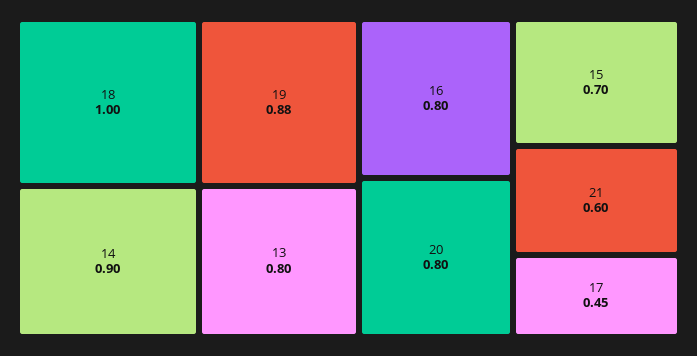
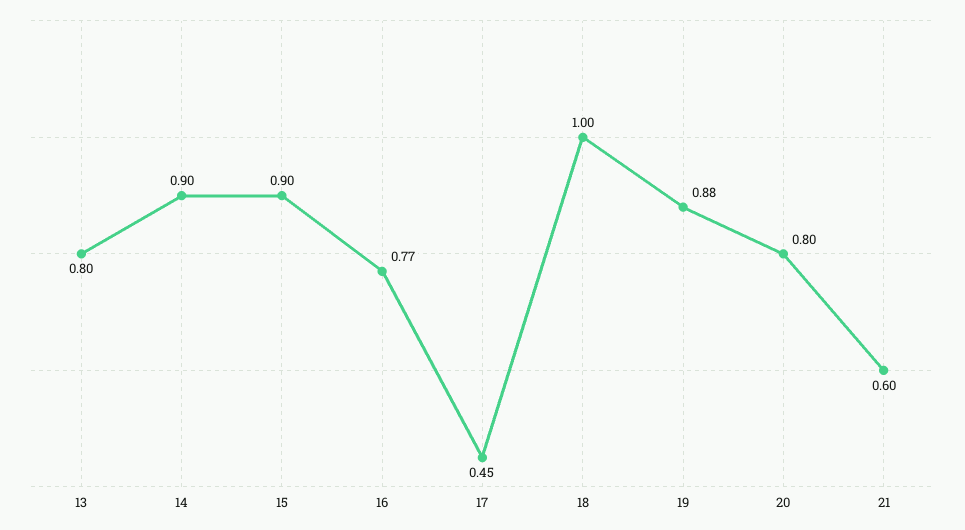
16: 0.8 -> 0.77
15: 0.7 -> 0.9

